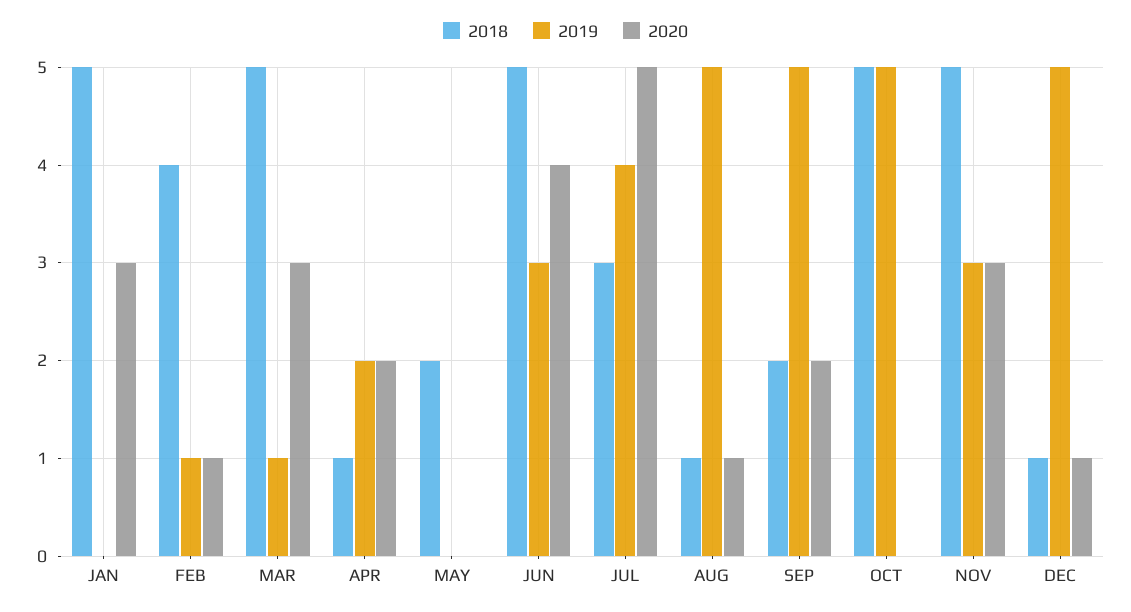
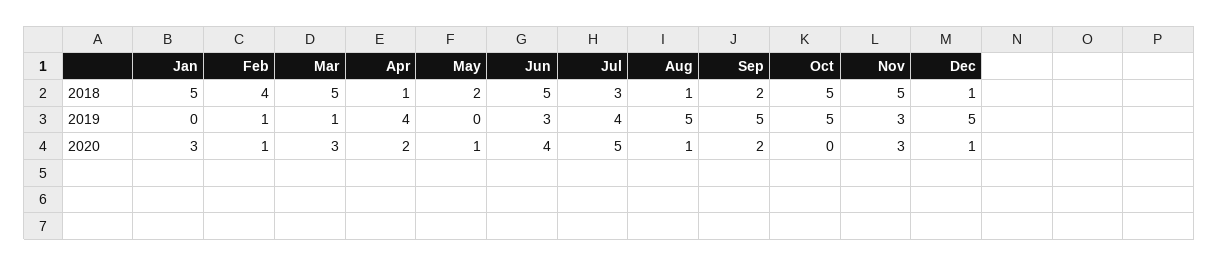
2019, APR: 2 -> 4
2020, MAY: 0 -> 1

